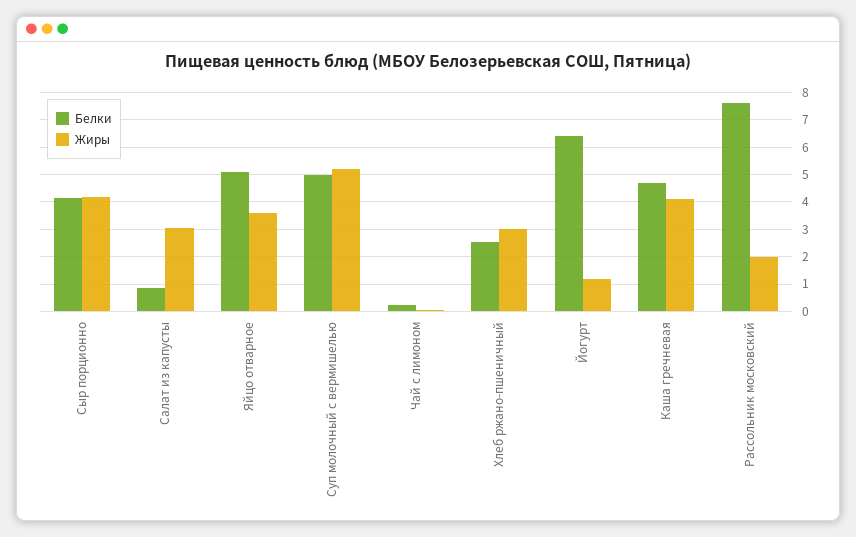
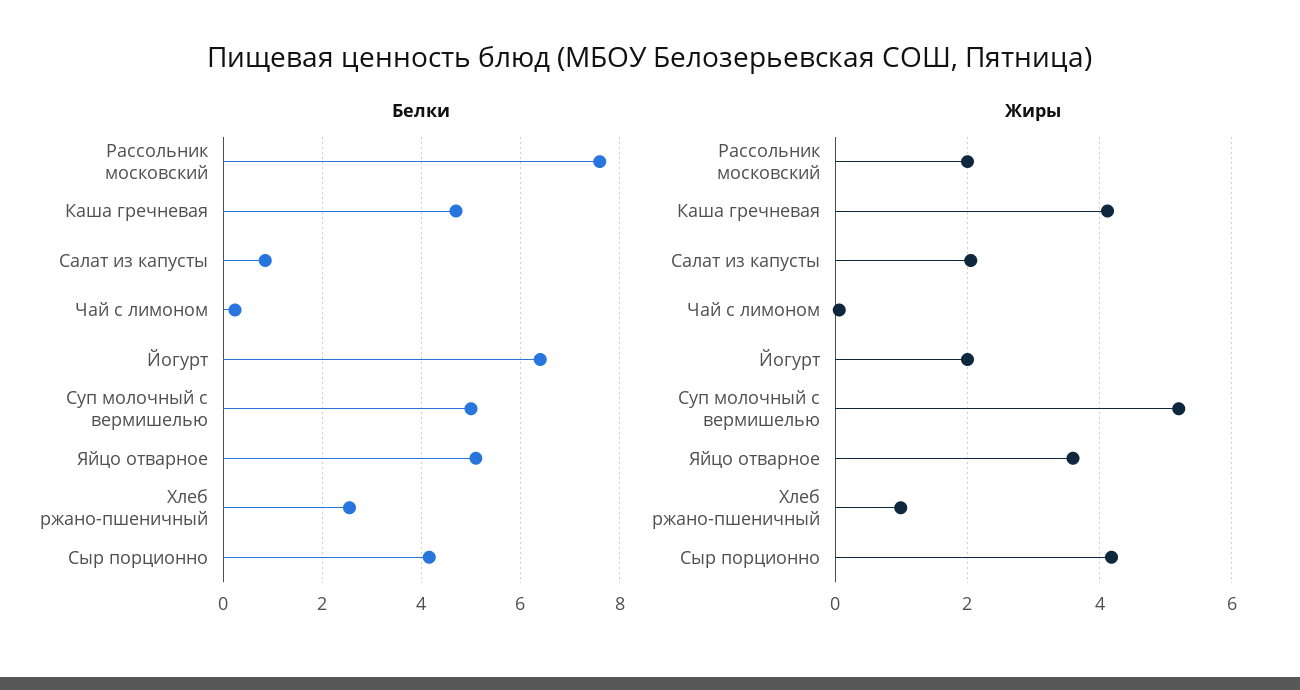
Жиры, Салат из капусты: 3 -> 2
Жиры, Хлеб ржано-пшеничный: 3 -> 1
Жиры, Йогурт: 1.25 -> 2

